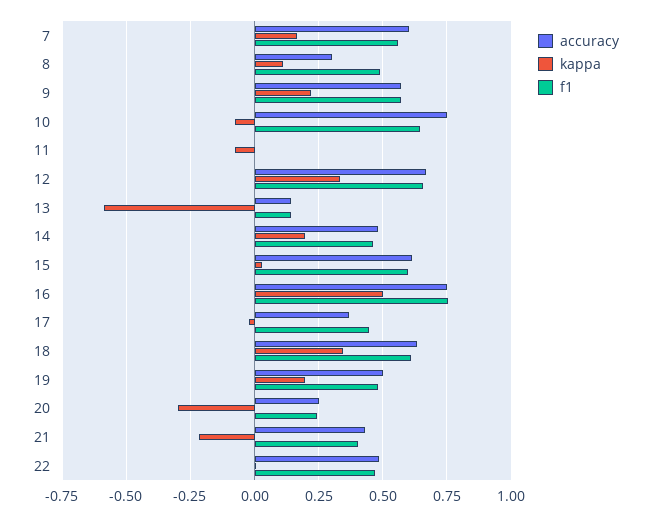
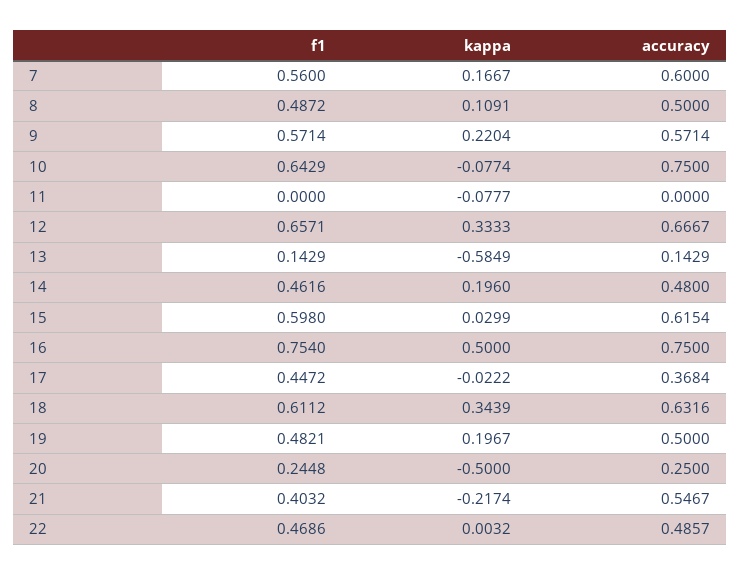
accuracy, 8: 0.3 -> 0.5
kappa, 20: -0.3 -> -0.5
accuracy, 21: 0.425 -> 0.5467

